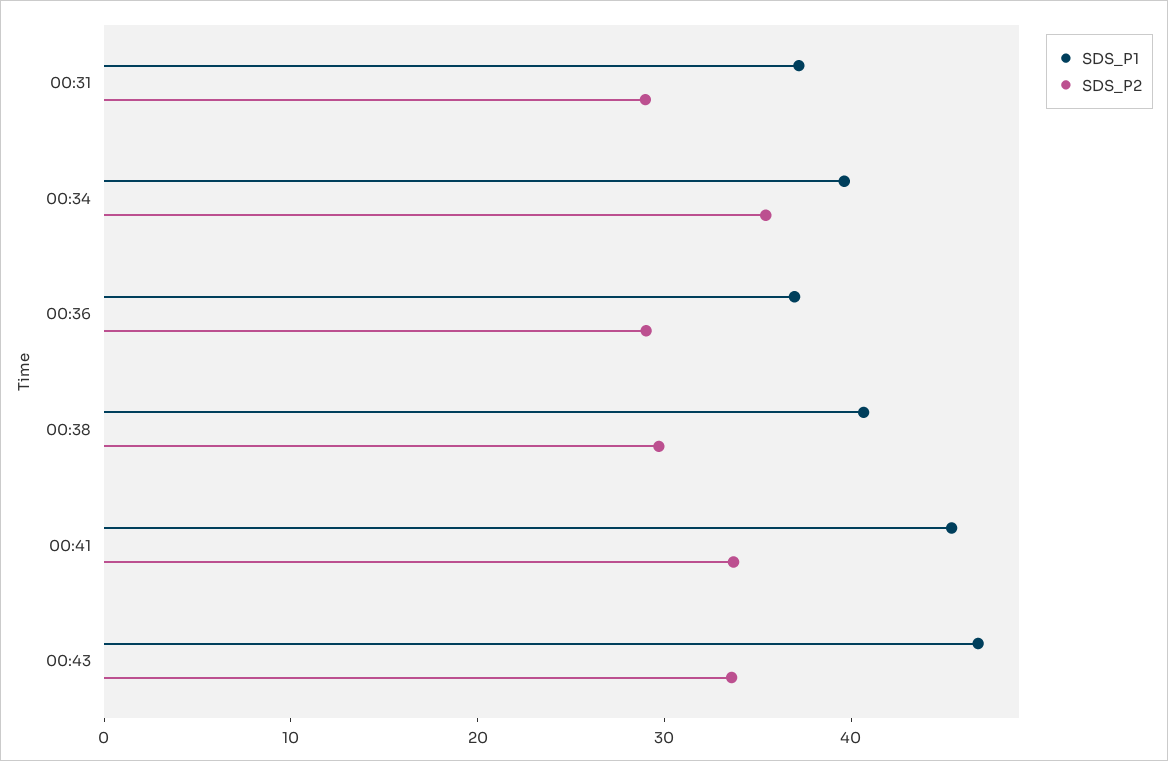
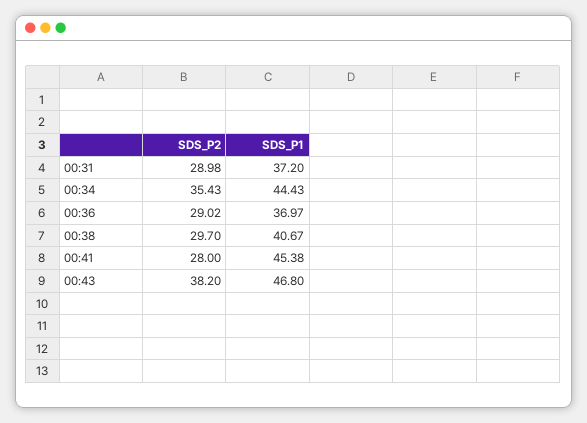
SDS_P1, 00:34: 40 -> 44.43
SDS_P2, 00:41: 34 -> 28
SDS_P2, 00:43: 34 -> 38.2

